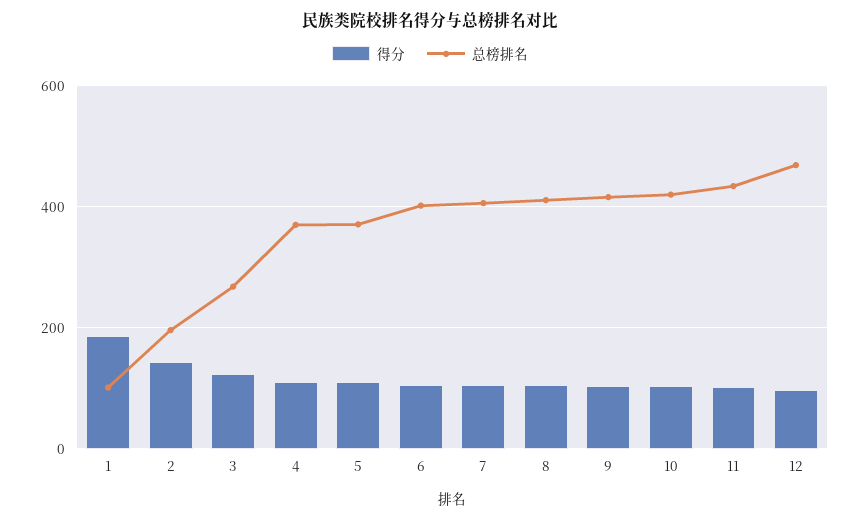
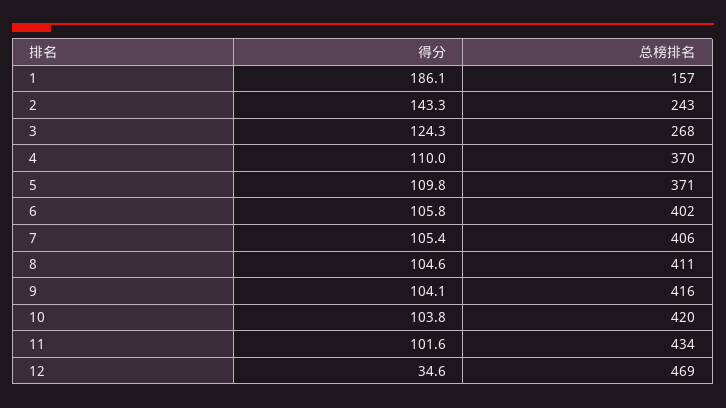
总榜排名, 1: 100 -> 157
总榜排名, 2: 200 -> 243
得分, 12: 100 -> 34.6

